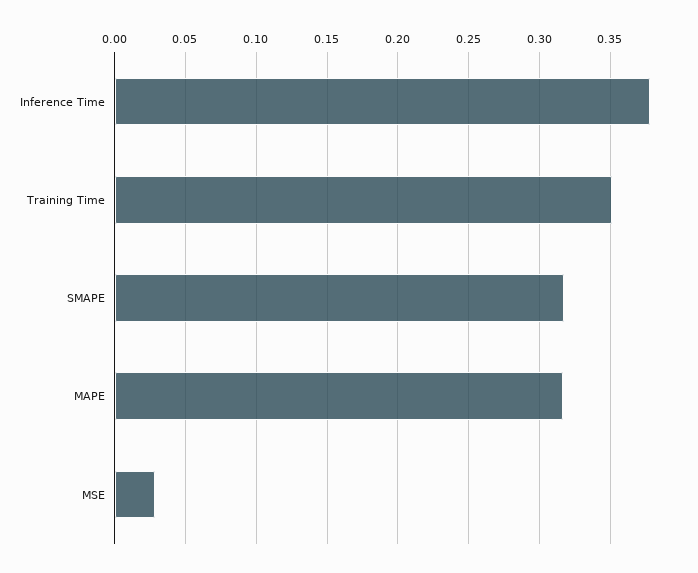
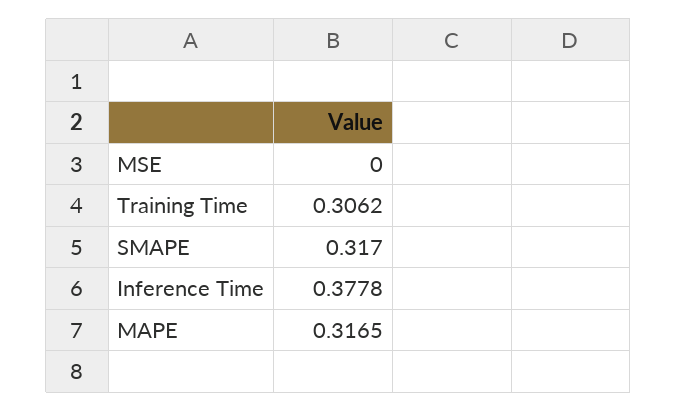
Training Time: 0.35 -> 0.3062
MSE: 0.03 -> 0

